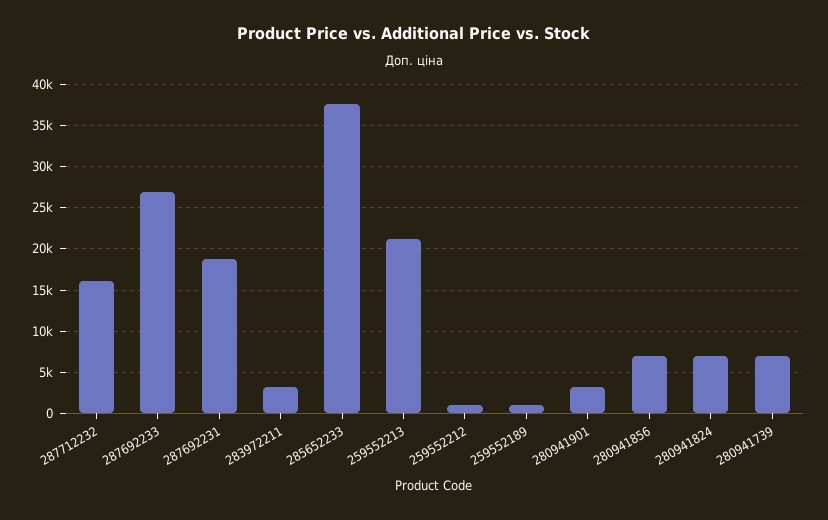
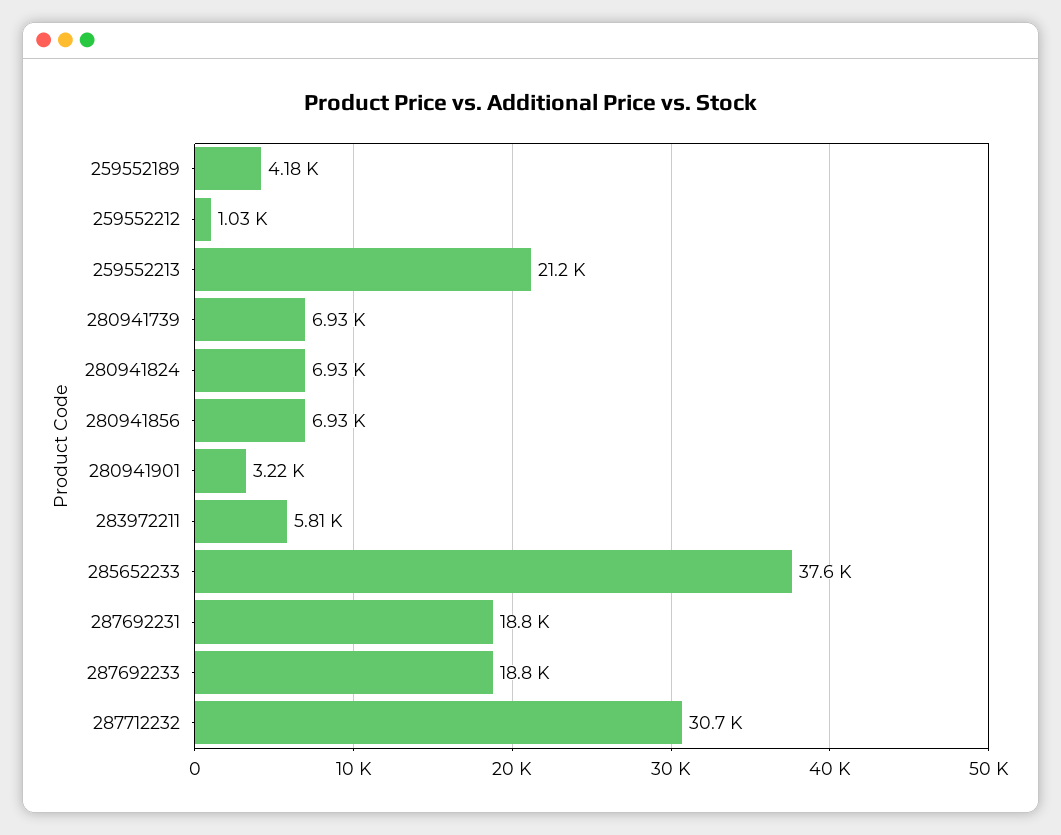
287712232: 16000 -> 30700
287692233: 27000 -> 18800
283972211: 3000 -> 5810
259552189: 1000 -> 4180

